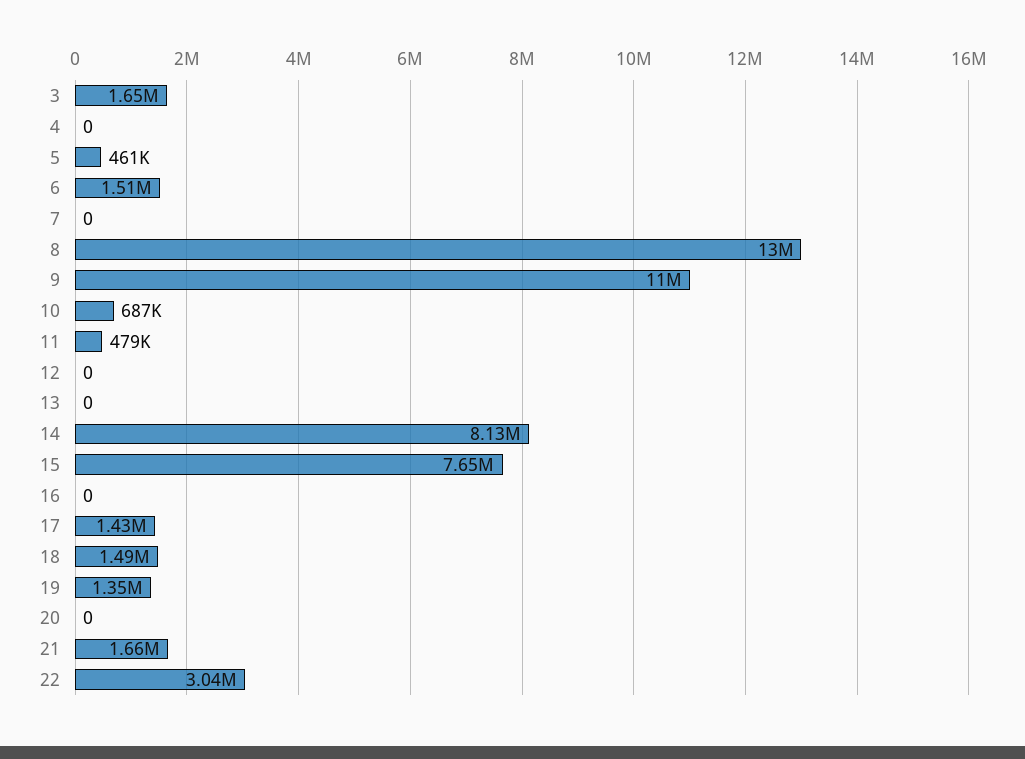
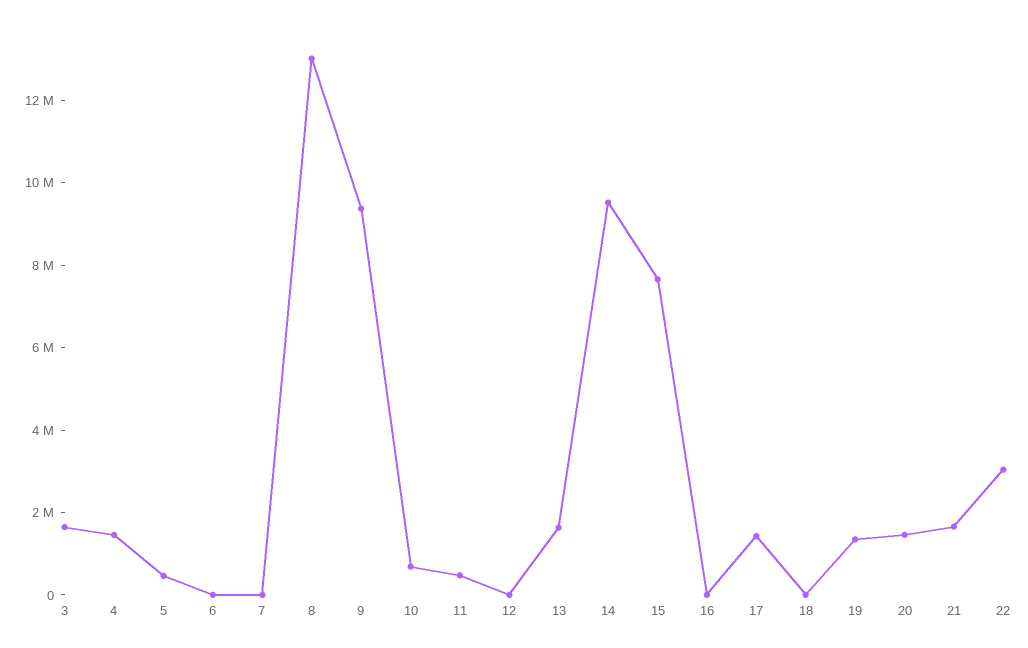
4: 0 -> 1500000
6: 1510000 -> 0
9: 11000000 -> 9500000
13: 0 -> 1500000
14: 8130000 -> 9500000
18: 1490000 -> 0
20: 0 -> 1500000

